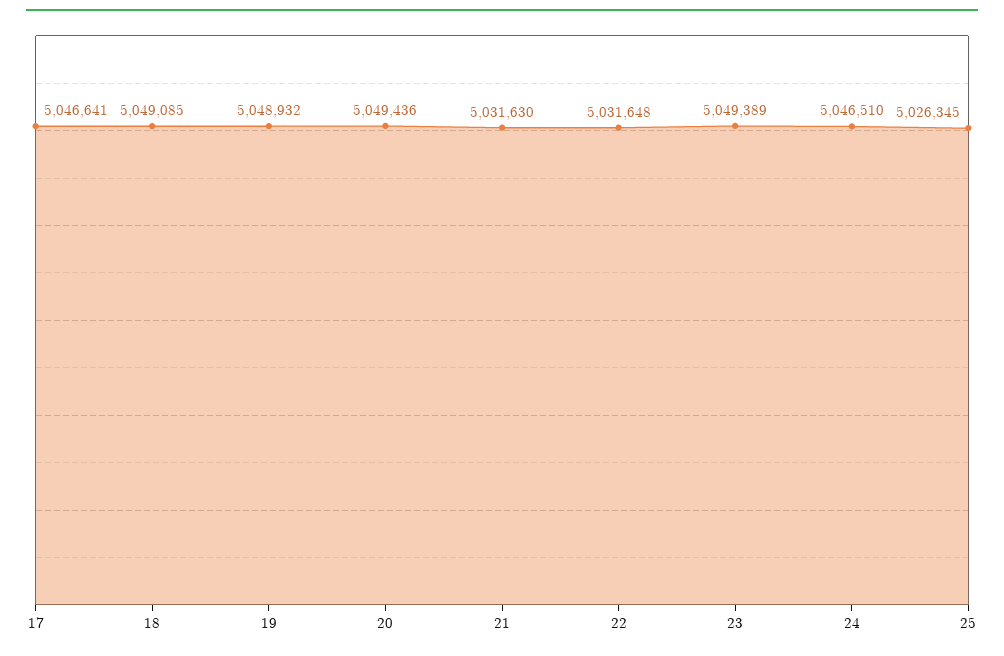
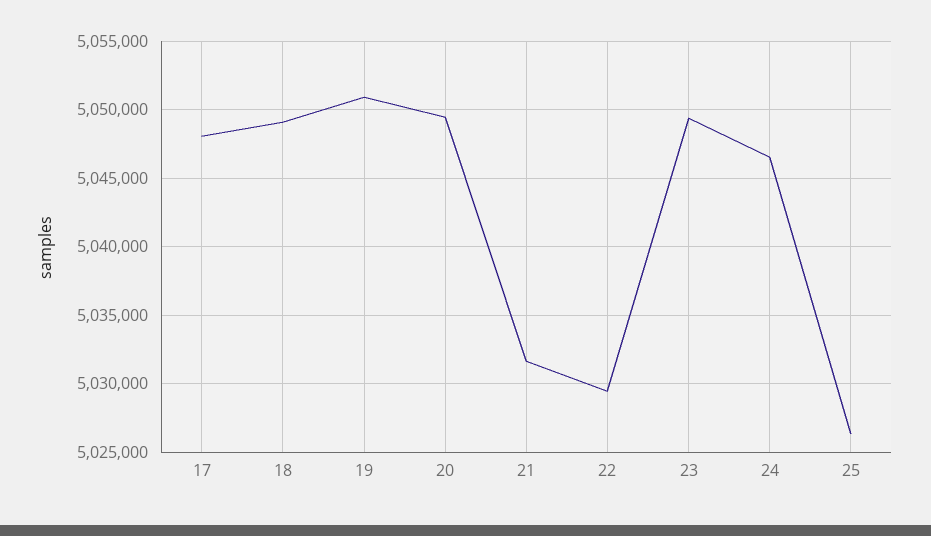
17: 5046641 -> 5048000
19: 5048932 -> 5051000
22: 5031648 -> 5029500

